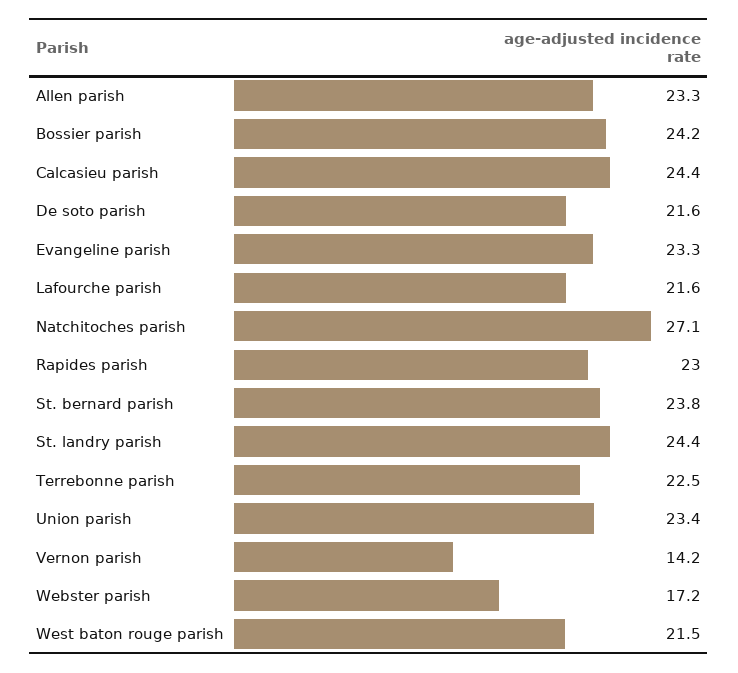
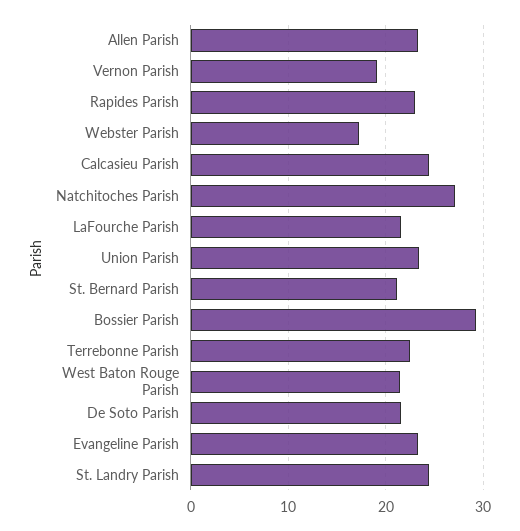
Bossier parish: 24.2 -> 29
St. bernard parish: 23.8 -> 21
Vernon parish: 14.2 -> 19

